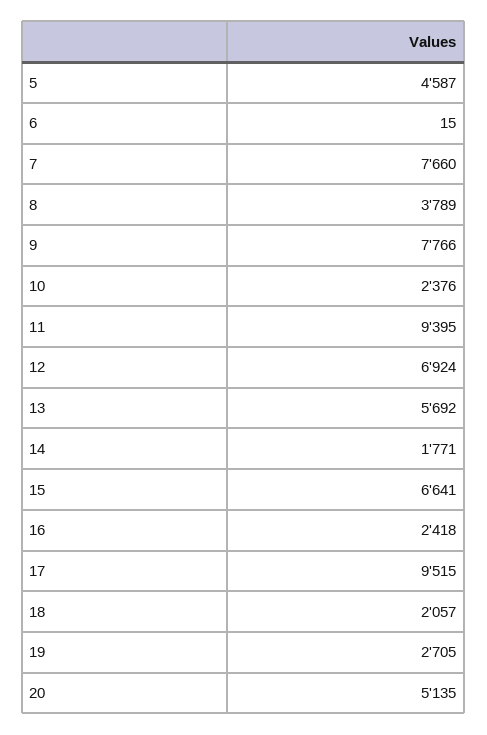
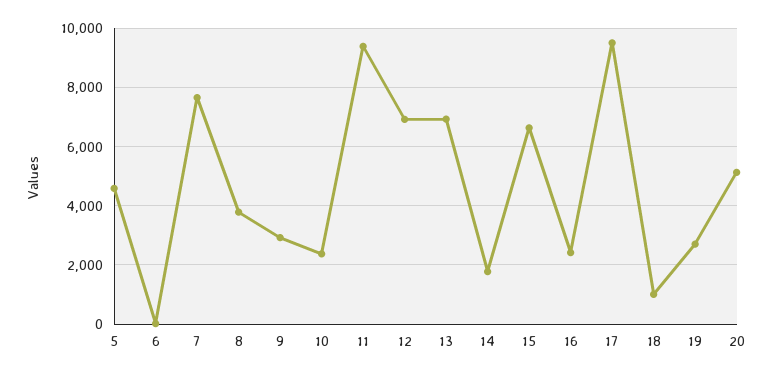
9: 7766 -> 3000
13: 5692 -> 7000
18: 2057 -> 1000

